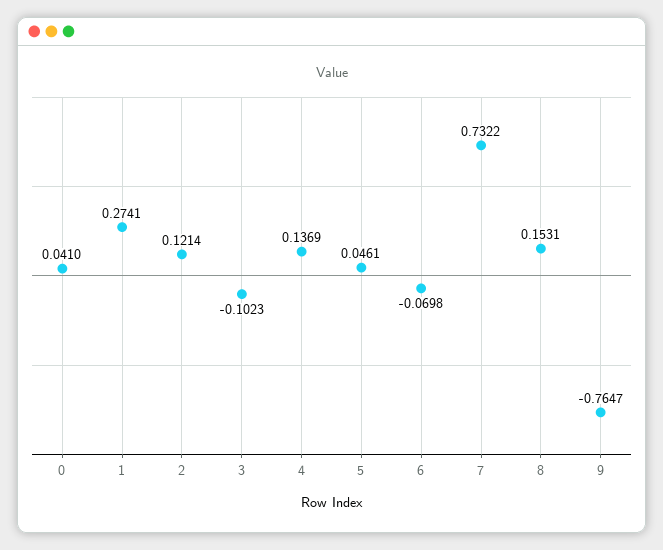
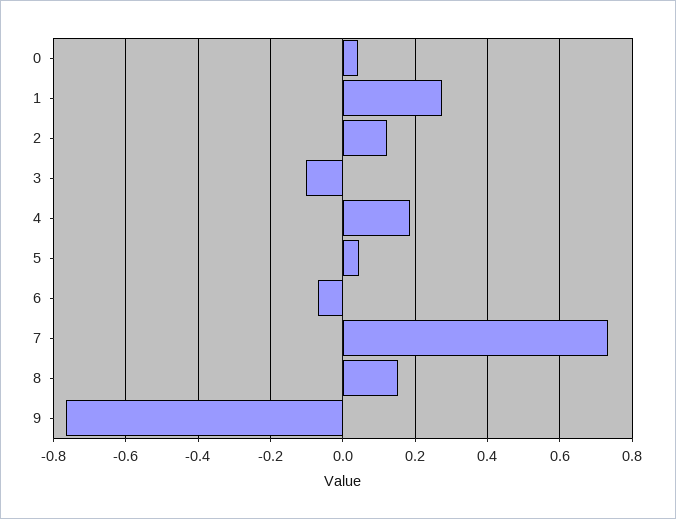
4: 0.1369 -> 0.18

